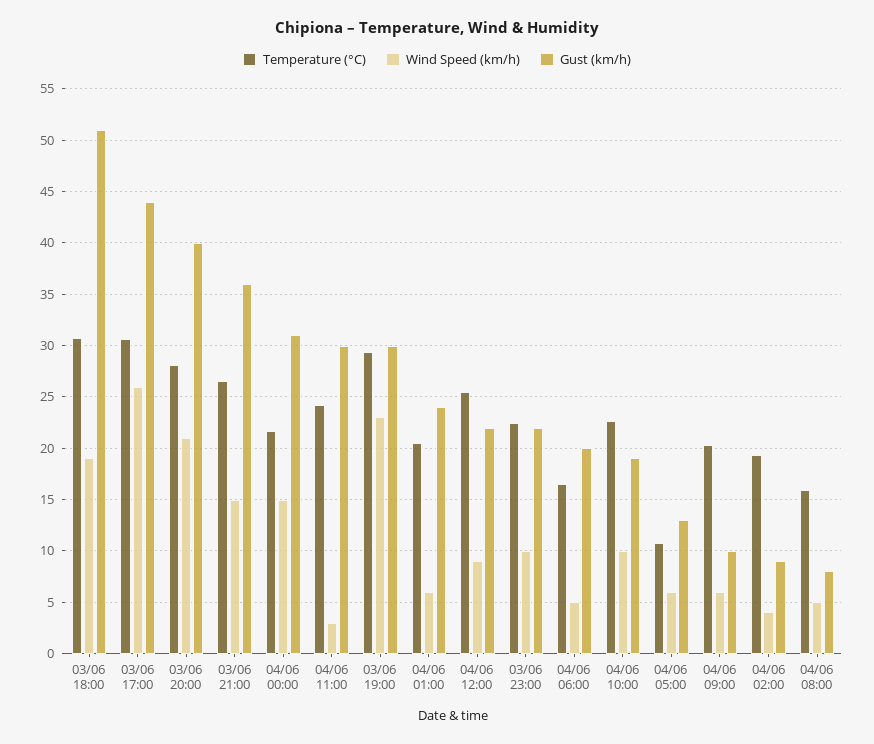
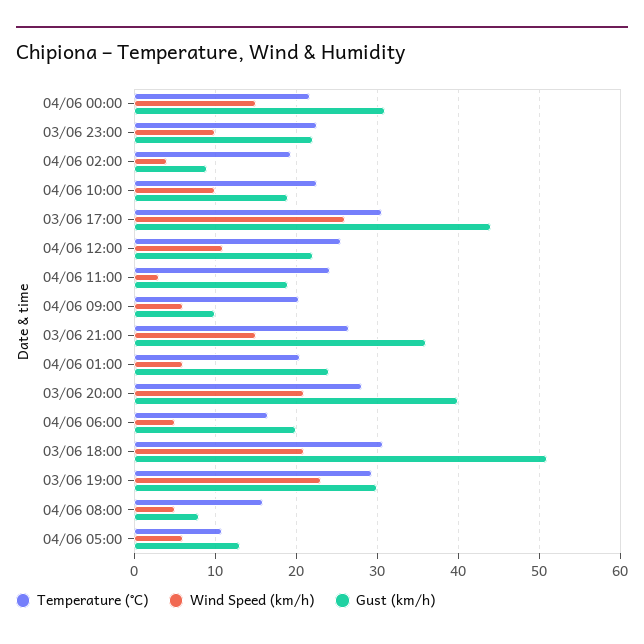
Wind Speed (km/h), 03/06 18:00: 19 -> 21
Gust (km/h), 04/06 11:00: 30 -> 19
Wind Speed (km/h), 04/06 12:00: 9 -> 11

